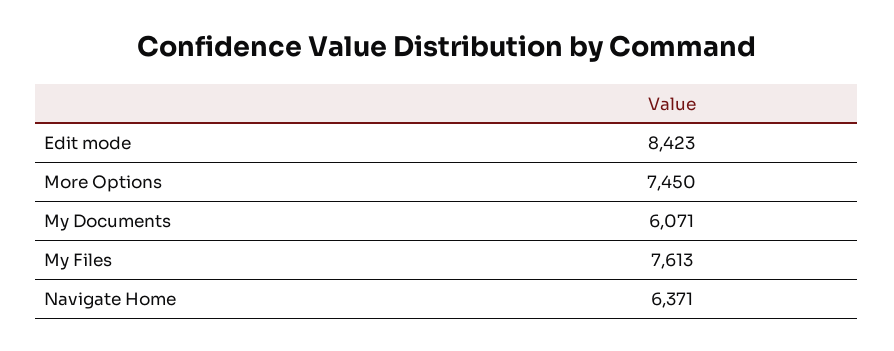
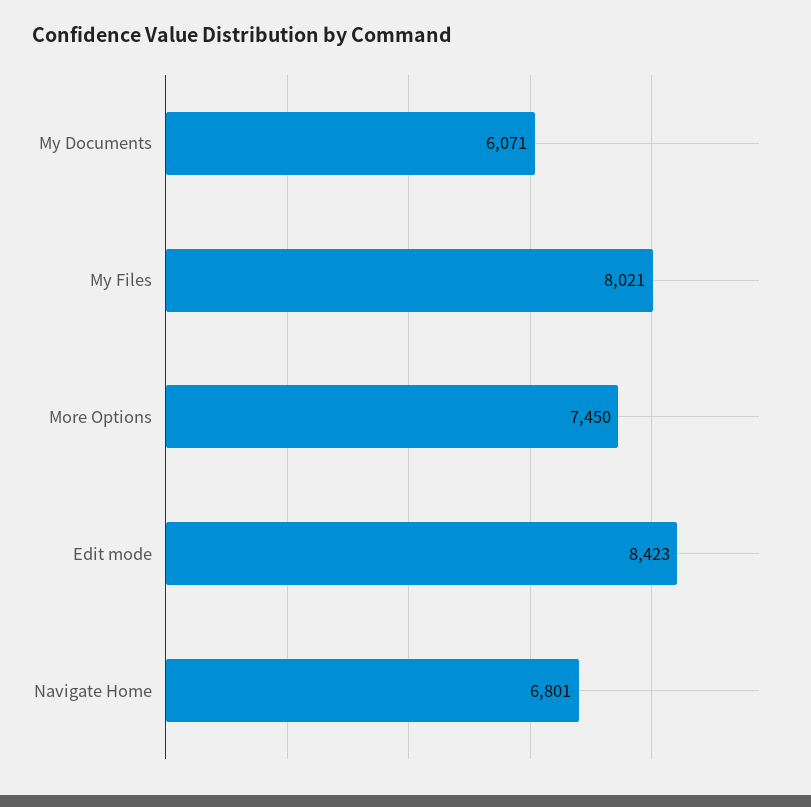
My Files: 7613 -> 8021
Navigate Home: 6371 -> 6801

